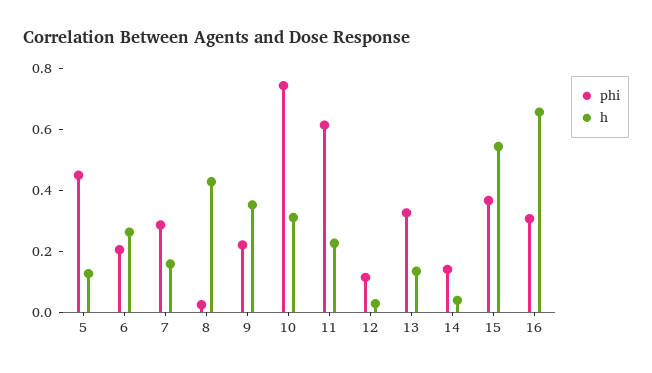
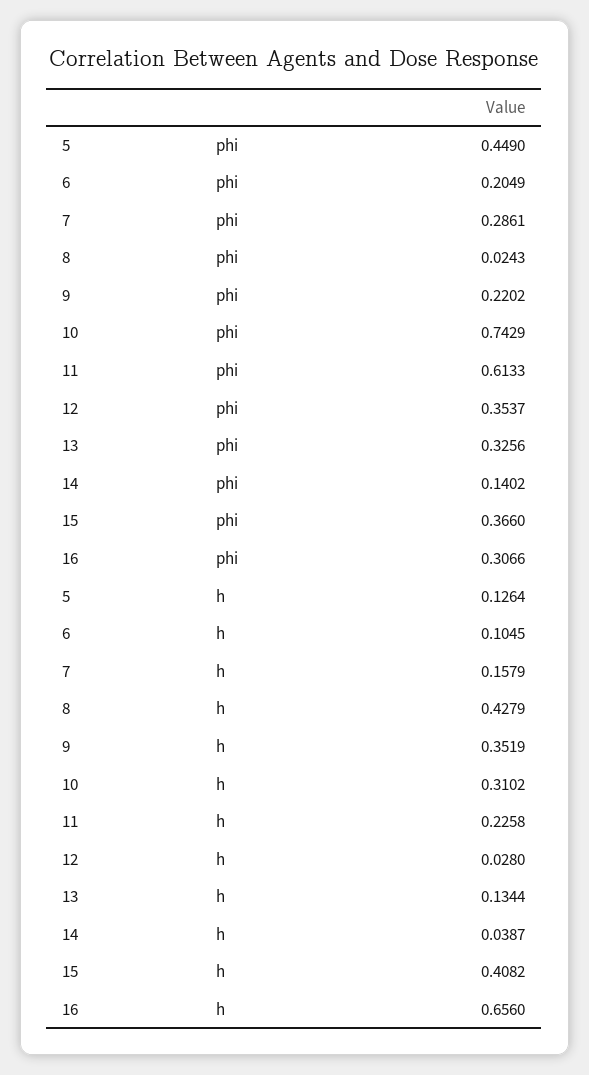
h, 6: 0.25 -> 0.1045
phi, 12: 0.1 -> 0.3537
h, 15: 0.55 -> 0.4082

